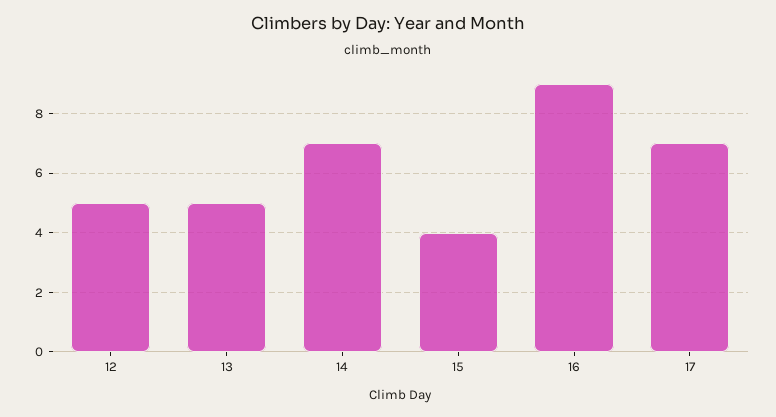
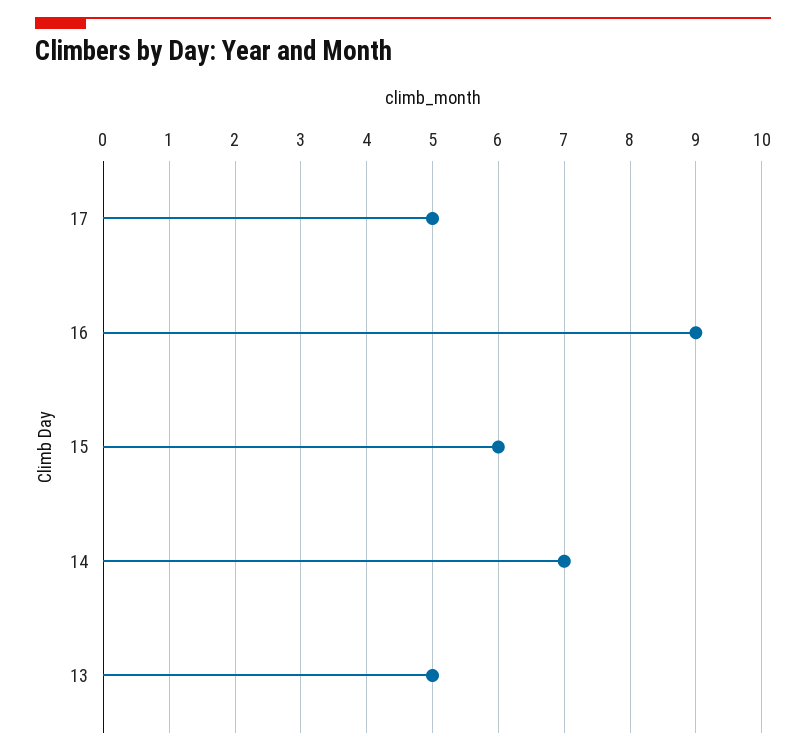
12: 5 -> none
15: 4 -> 6
17: 7 -> 5

